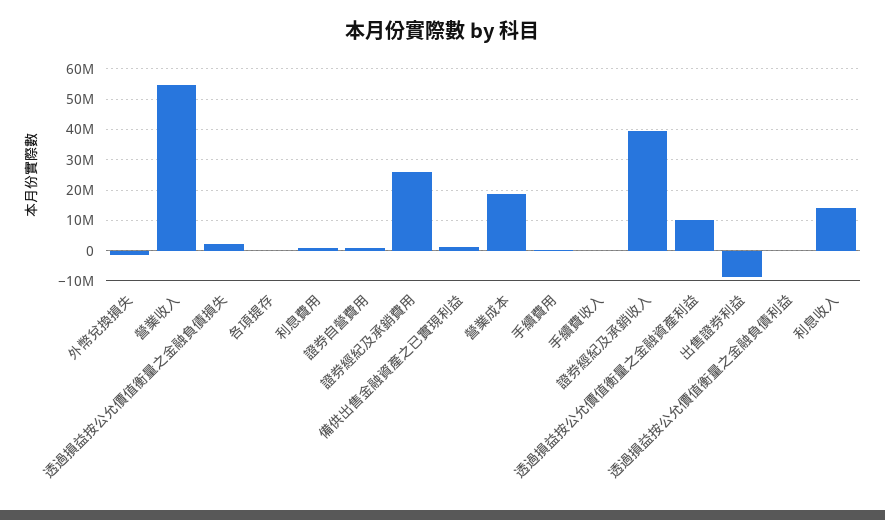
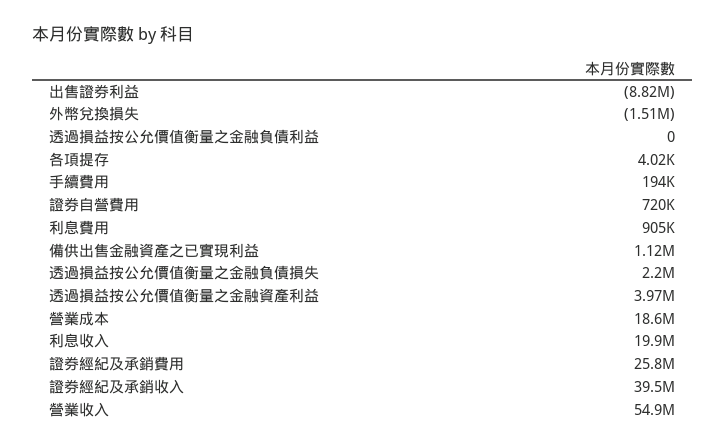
手續費收入: 0 -> none
透過損益按公允價值衡量之金融資產利益: 10000000 -> 3970000
利息收入: 14000000 -> 19900000

